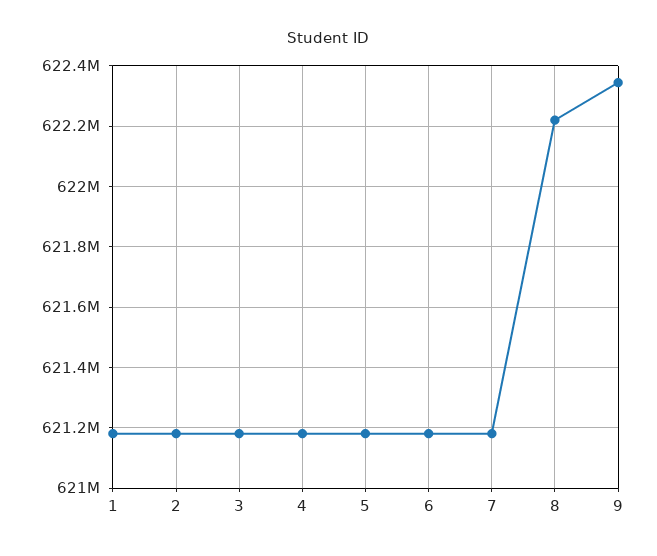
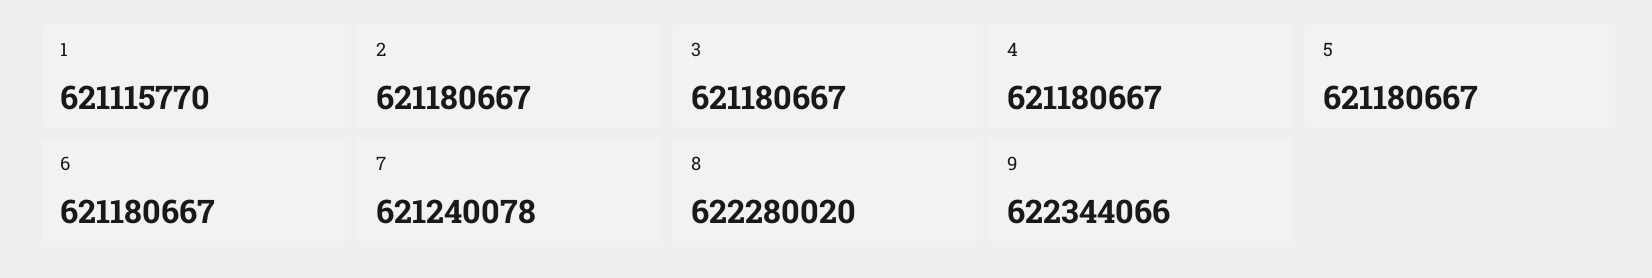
1: 621180000 -> 621115770
7: 621180000 -> 621240078
8: 622220000 -> 622280020

